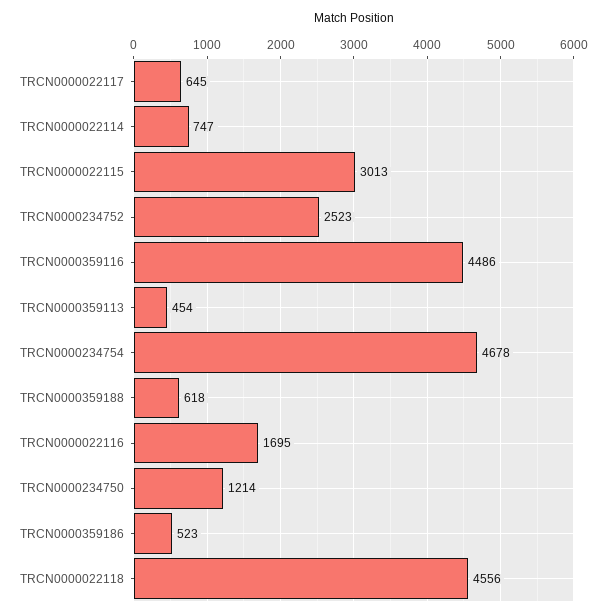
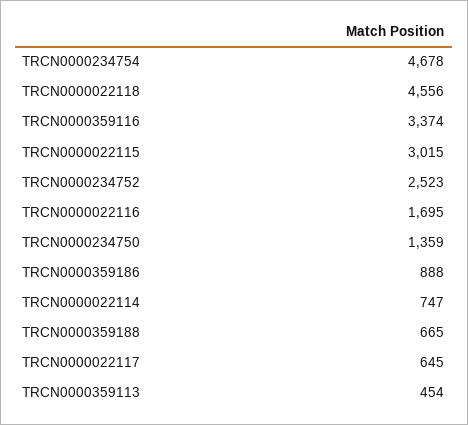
TRCN0000022115: 3013 -> 3015
TRCN0000359116: 4486 -> 3374
TRCN0000359188: 618 -> 665
TRCN0000234750: 1214 -> 1359
TRCN0000359186: 523 -> 888

